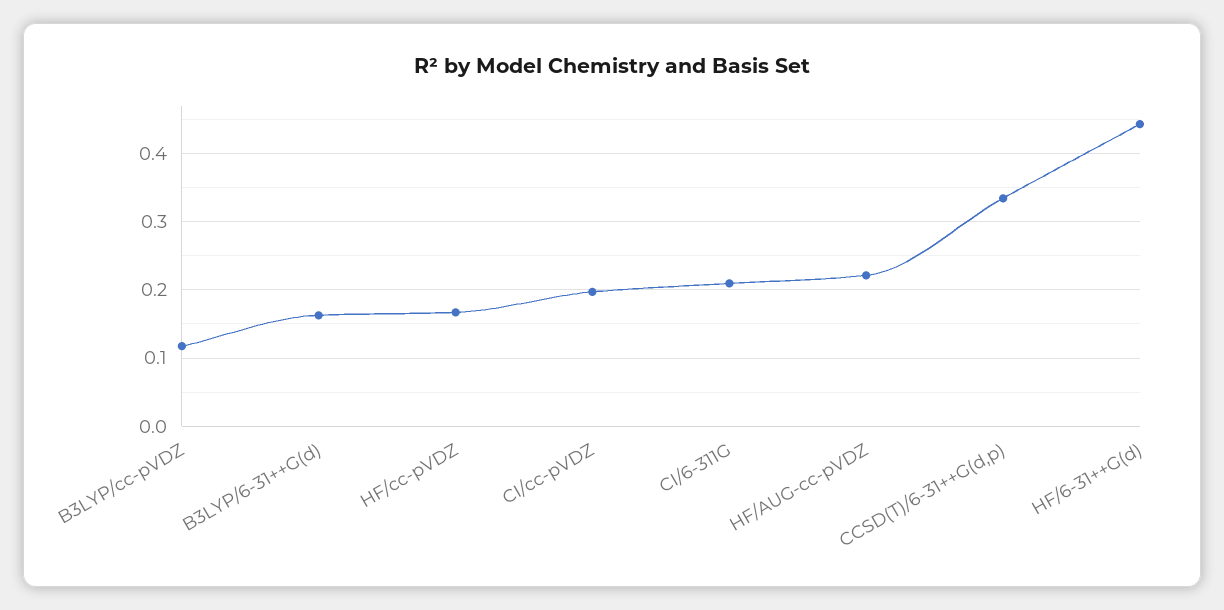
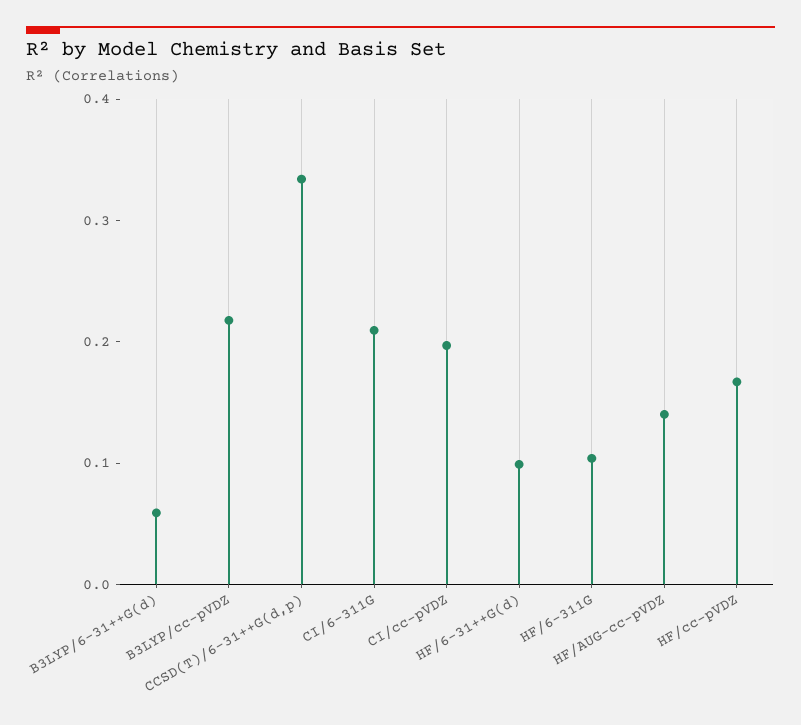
B3LYP/cc-pVDZ: 0.12 -> 0.22
B3LYP/6-31++G(d): 0.16 -> 0.06
HF/AUG-cc-pVDZ: 0.22 -> 0.14
HF/6-31++G(d): 0.44 -> 0.1
HF/6-311G: none -> 0.1

